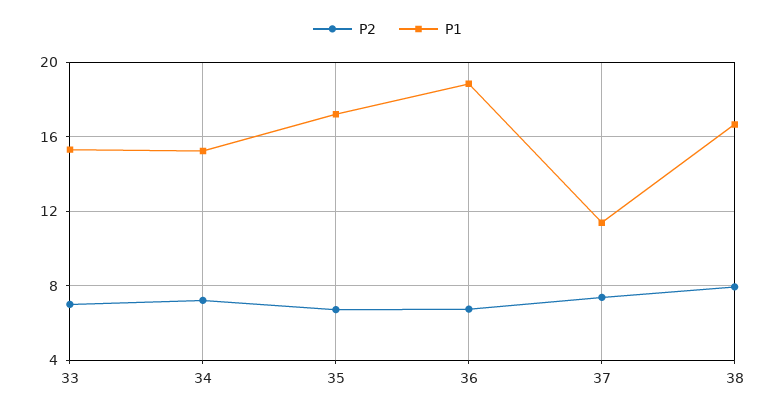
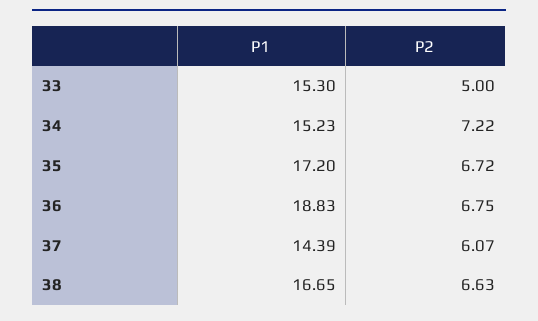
P2, 33: 7 -> 5
P2, 37: 7.5 -> 6.07
P1, 37: 11.5 -> 14.39
P2, 38: 8 -> 6.63

